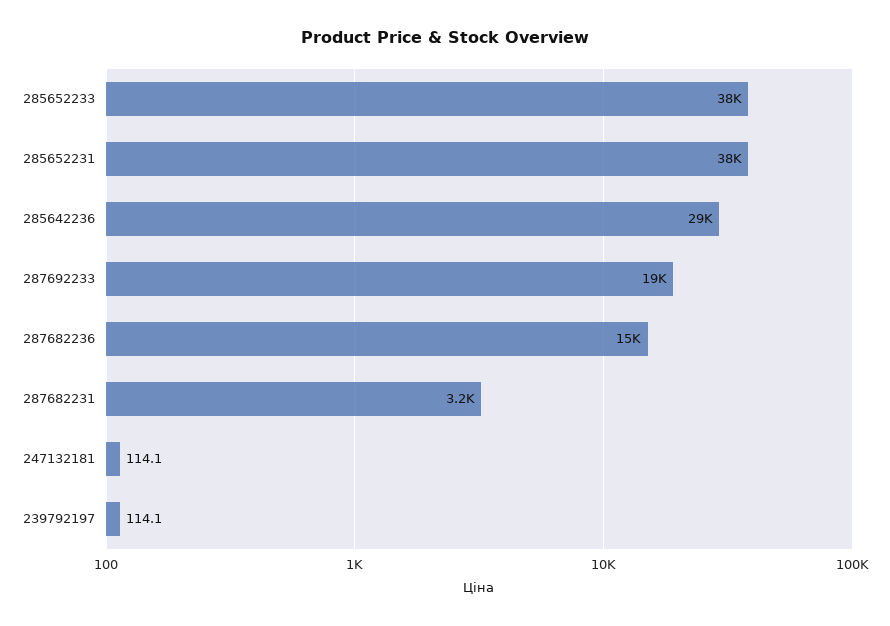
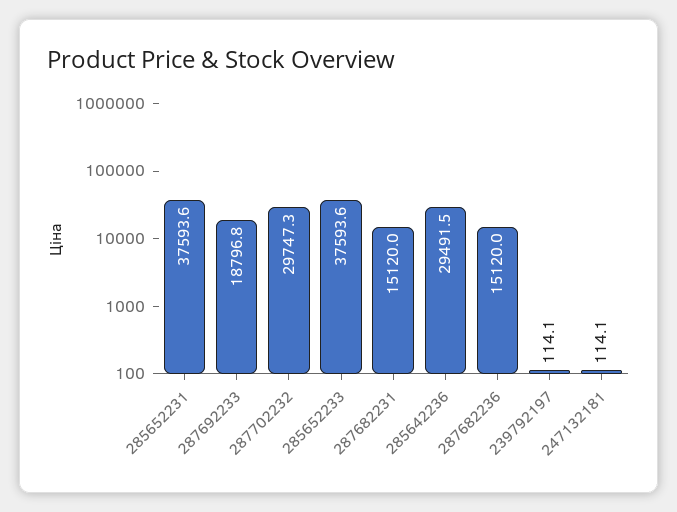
287682231: 3200 -> 15120
287702232: none -> 29747.3

